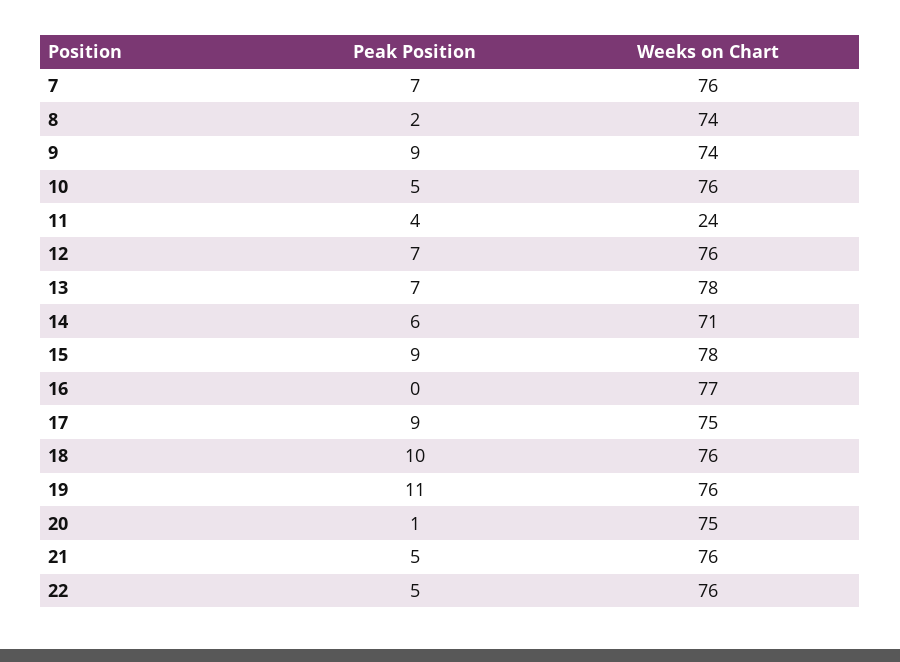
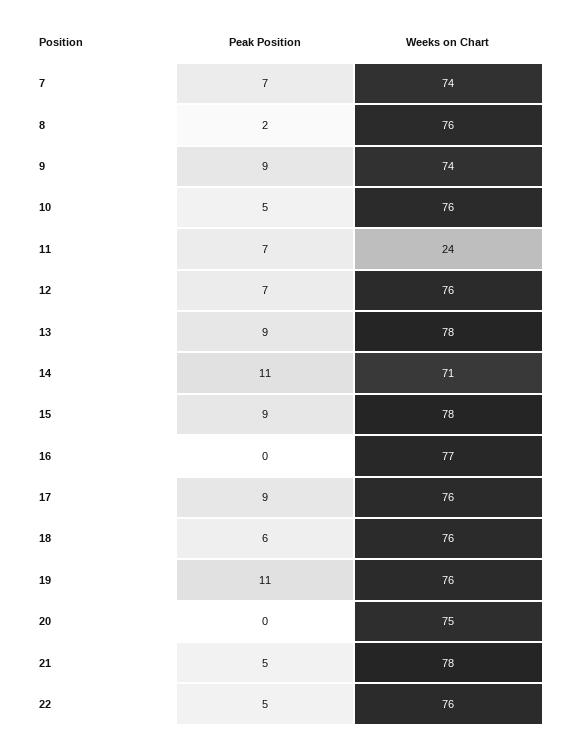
Weeks on Chart, 7: 76 -> 74
Weeks on Chart, 8: 74 -> 76
Peak Position, 11: 4 -> 7
Peak Position, 13: 7 -> 9
Peak Position, 14: 6 -> 11
Weeks on Chart, 17: 75 -> 76
Peak Position, 18: 10 -> 6
Peak Position, 20: 1 -> 0
Weeks on Chart, 21: 76 -> 78

